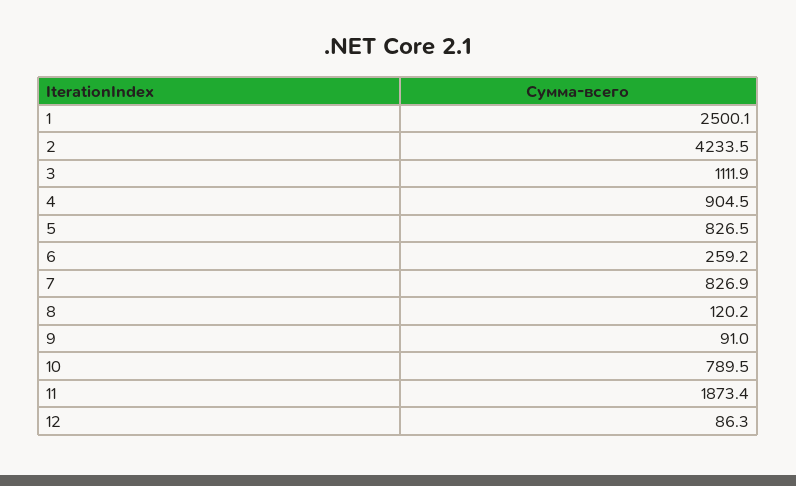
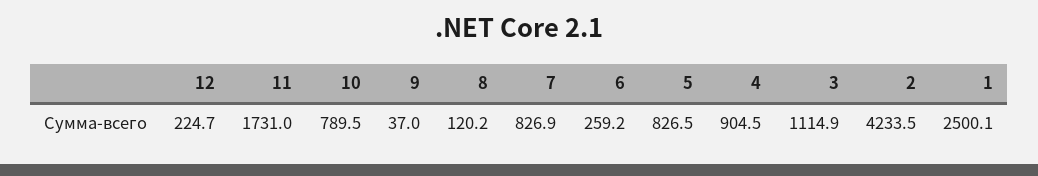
3: 1111.9 -> 1114.9
9: 91 -> 37
11: 1873.4 -> 1731
12: 86.3 -> 224.7

